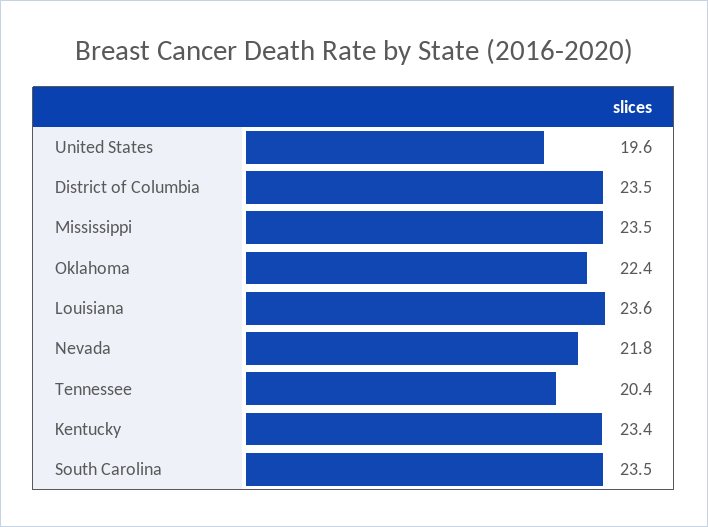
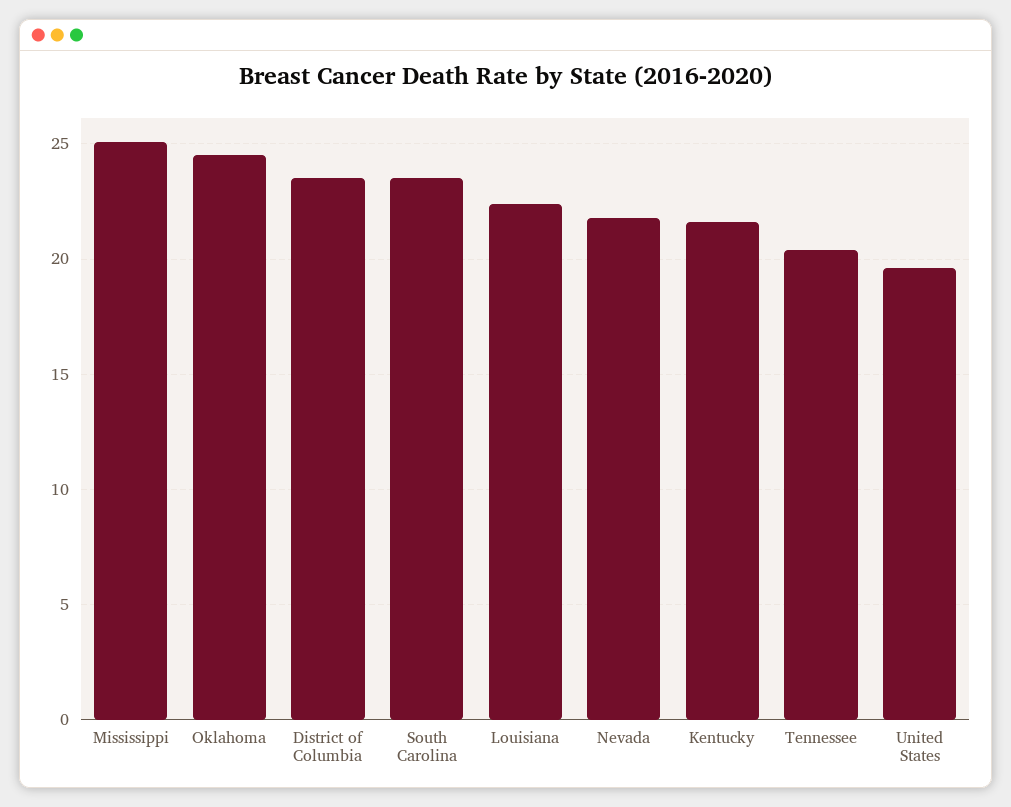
Mississippi: 23.5 -> 25
Oklahoma: 22.4 -> 24.5
Louisiana: 23.6 -> 22.5
Kentucky: 23.4 -> 21.5

